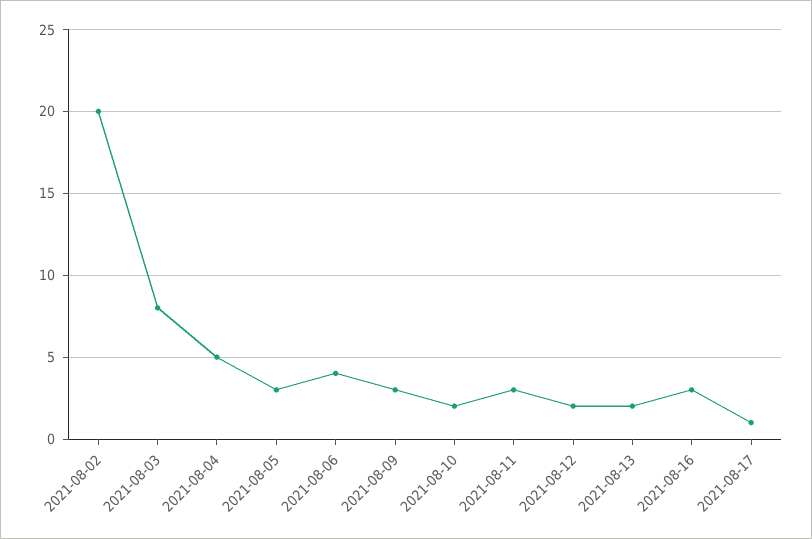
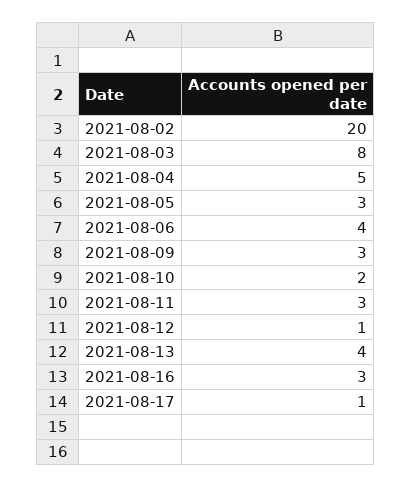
2021-08-12: 2 -> 1
2021-08-13: 2 -> 4

